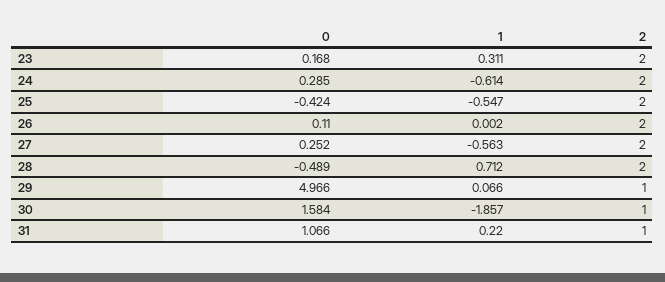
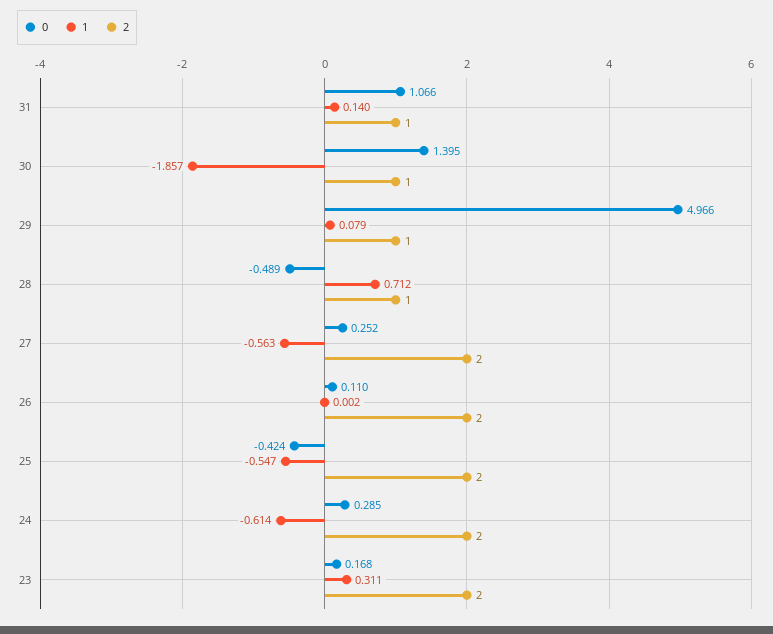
2, 28: 2 -> 1
1, 29: 0.066 -> 0.079
0, 30: 1.584 -> 1.395
1, 31: 0.22 -> 0.14

